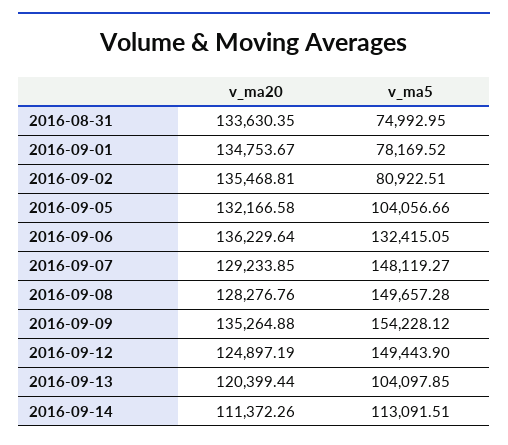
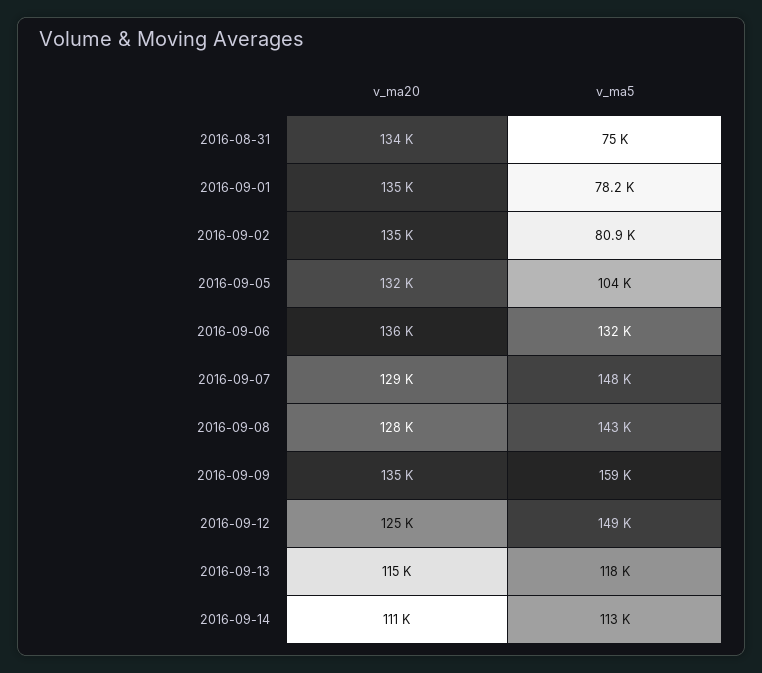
v_ma5, 2016-09-08: 149657.28 -> 143000
v_ma5, 2016-09-09: 154228.12 -> 159000
v_ma20, 2016-09-13: 120399.44 -> 115000
v_ma5, 2016-09-13: 104097.85 -> 118000

